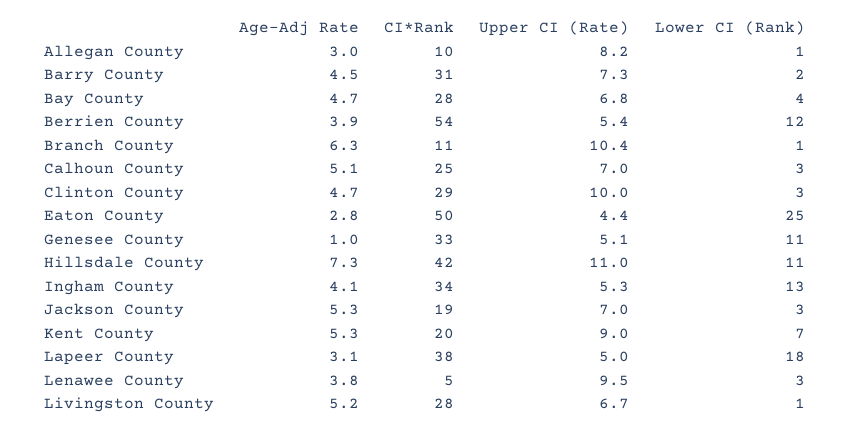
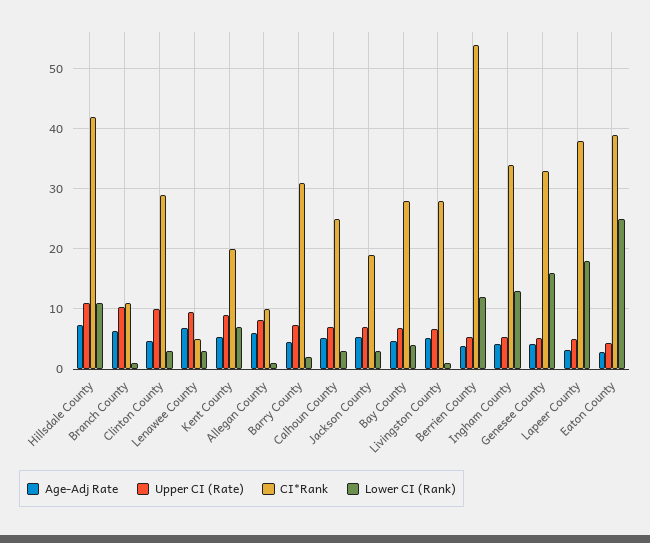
Age-Adj Rate, Allegan County: 3 -> 6
CI*Rank, Eaton County: 50 -> 39
Age-Adj Rate, Genesee County: 1 -> 4
Lower CI (Rank), Genesee County: 11 -> 16
Age-Adj Rate, Lenawee County: 3.8 -> 7

